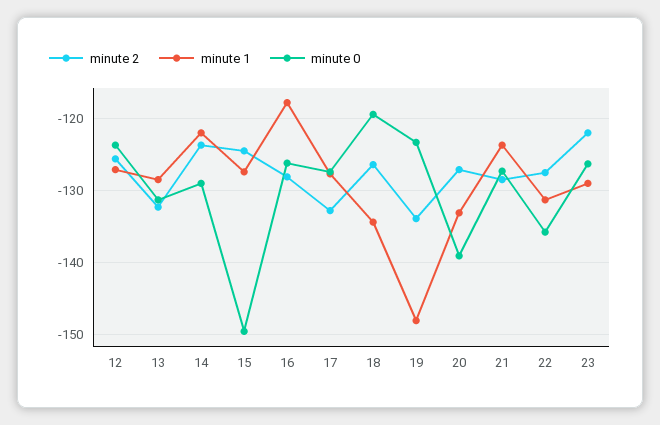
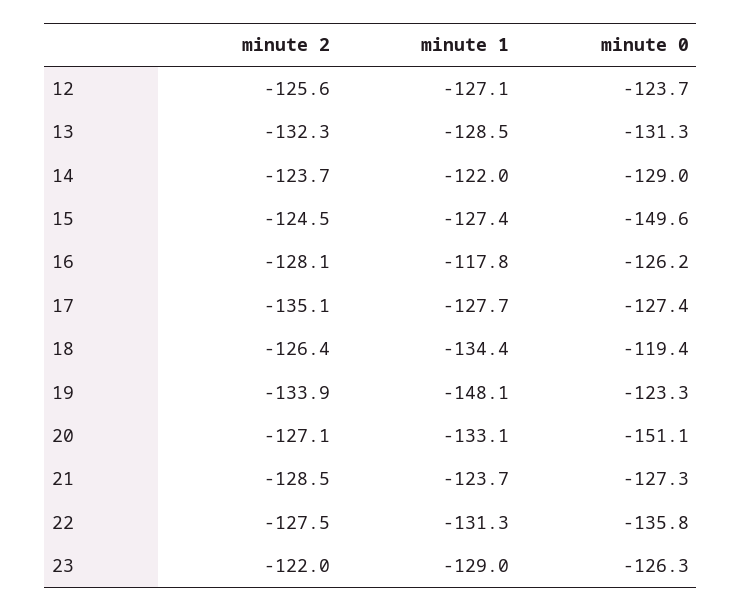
minute 2, 17: -133 -> -135.1
minute 0, 20: -139 -> -151.1

